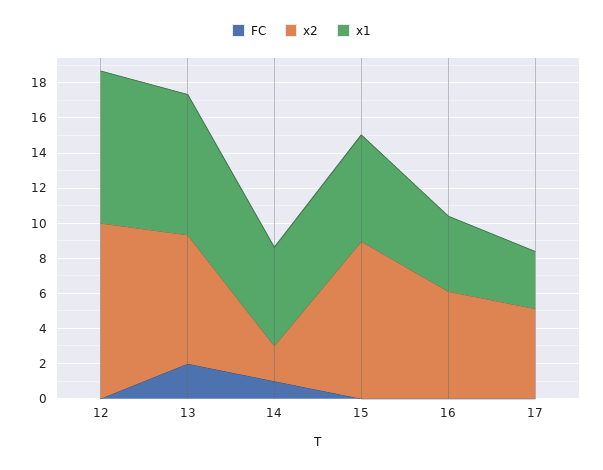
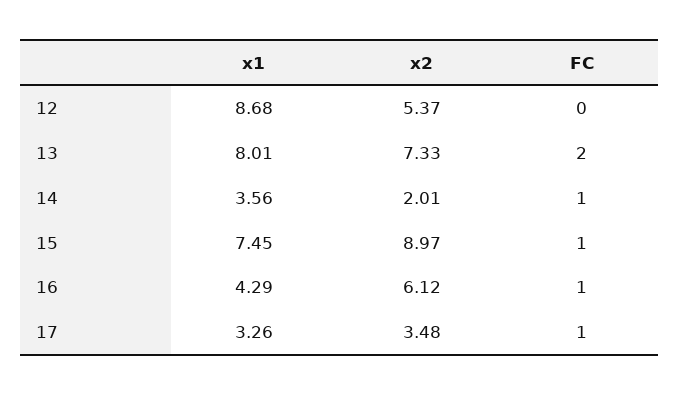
x2, 12: 10 -> 5.37
x1, 14: 5.5 -> 3.56
FC, 15: 0 -> 1
x1, 15: 6 -> 7.45
FC, 16: 0 -> 1
FC, 17: 0 -> 1
x2, 17: 5 -> 3.48

